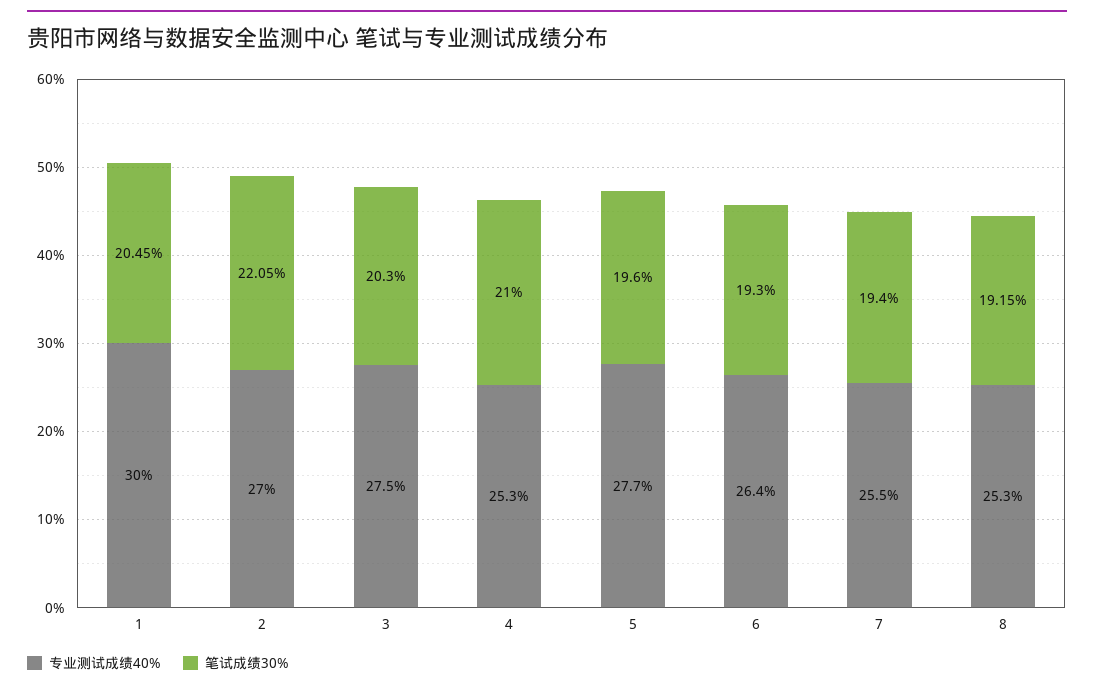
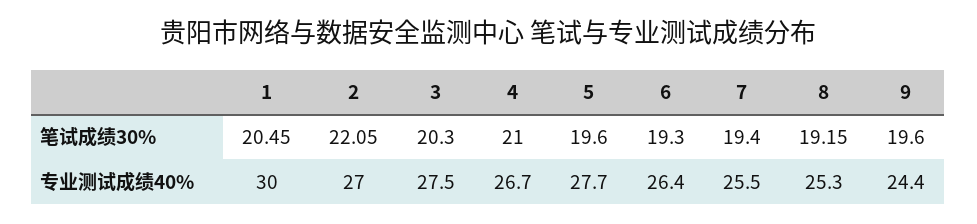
专业测试成绩40%, 4: 25.3 -> 26.7
笔试成绩30%, 9: none -> 19.6
专业测试成绩40%, 9: none -> 24.4

